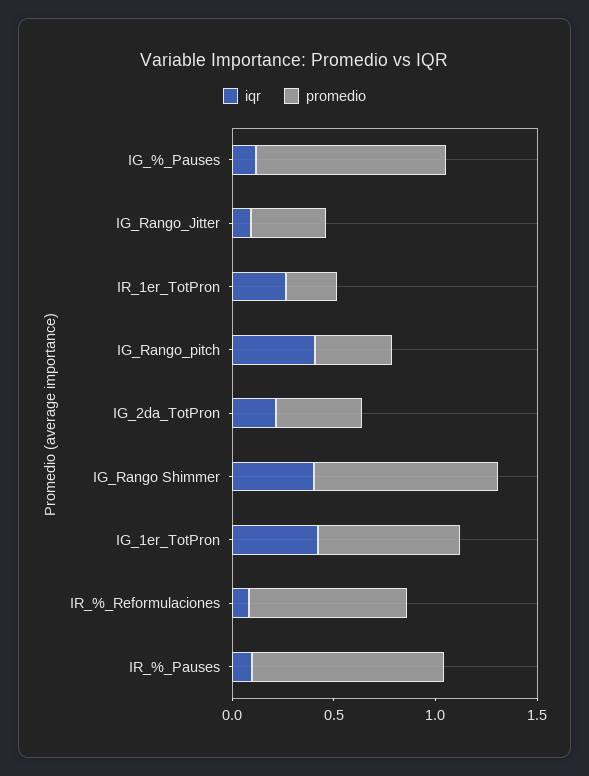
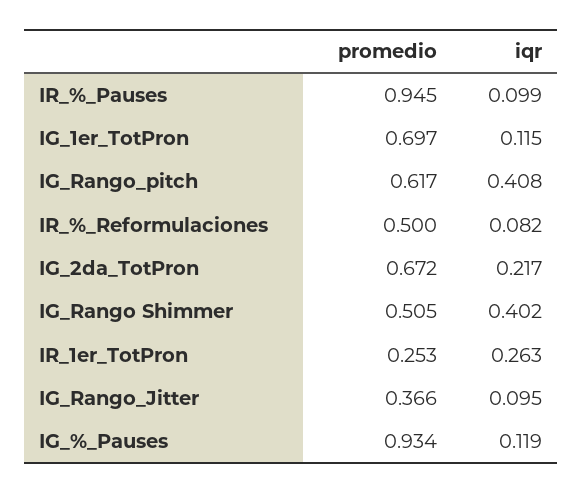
promedio, IG_Rango_pitch: 0.4 -> 0.617
promedio, IG_2da_TotPron: 0.4 -> 0.672
promedio, IG_Rango Shimmer: 0.9 -> 0.505
iqr, IG_1er_TotPron: 0.4 -> 0.115
promedio, IR_%_Reformulaciones: 0.8 -> 0.5

